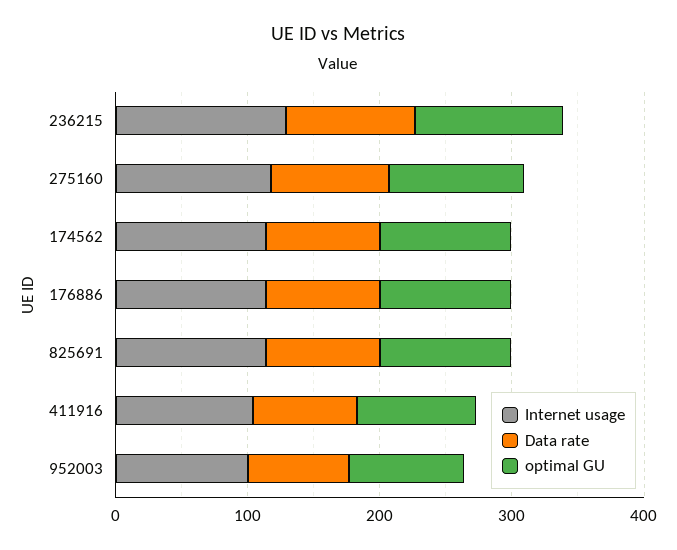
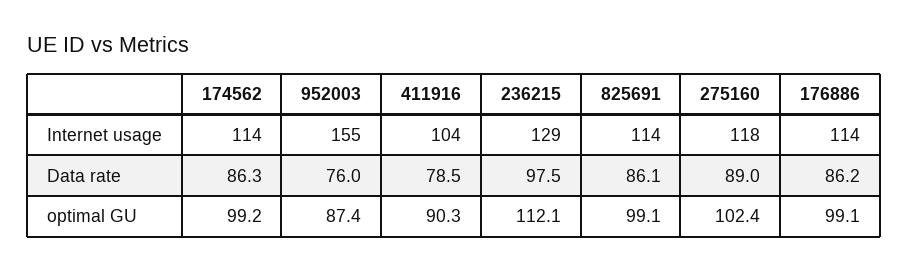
Internet usage, 952003: 100 -> 155

